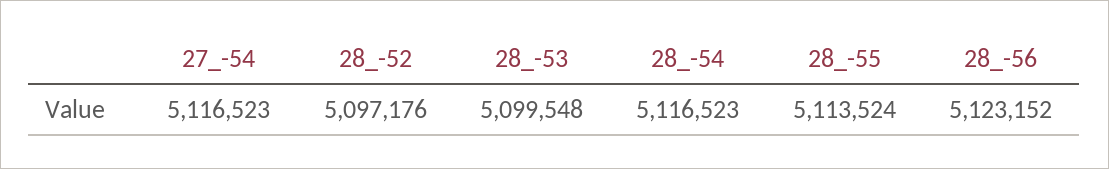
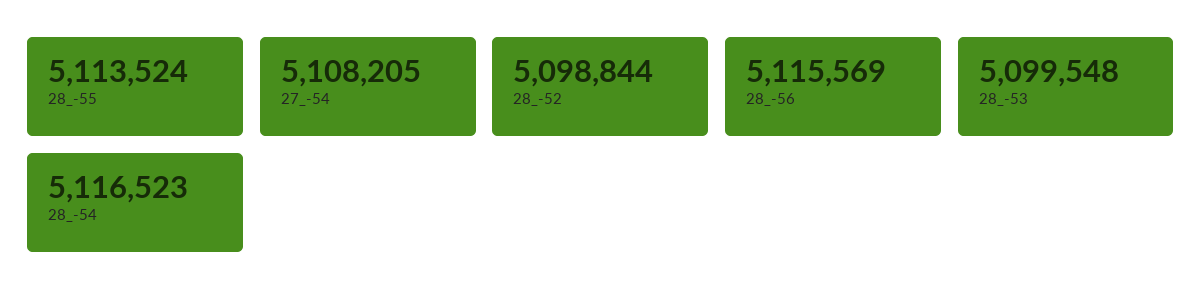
27_-54: 5116523 -> 5108205
28_-52: 5097176 -> 5098844
28_-56: 5123152 -> 5115569

